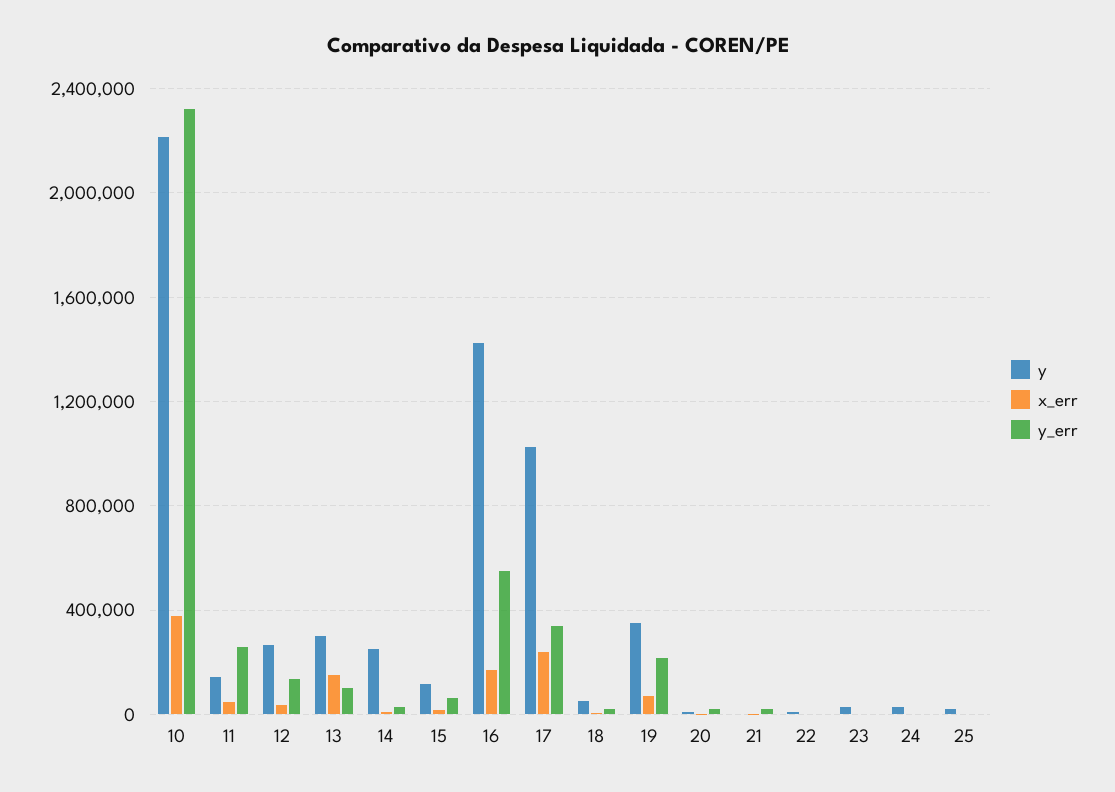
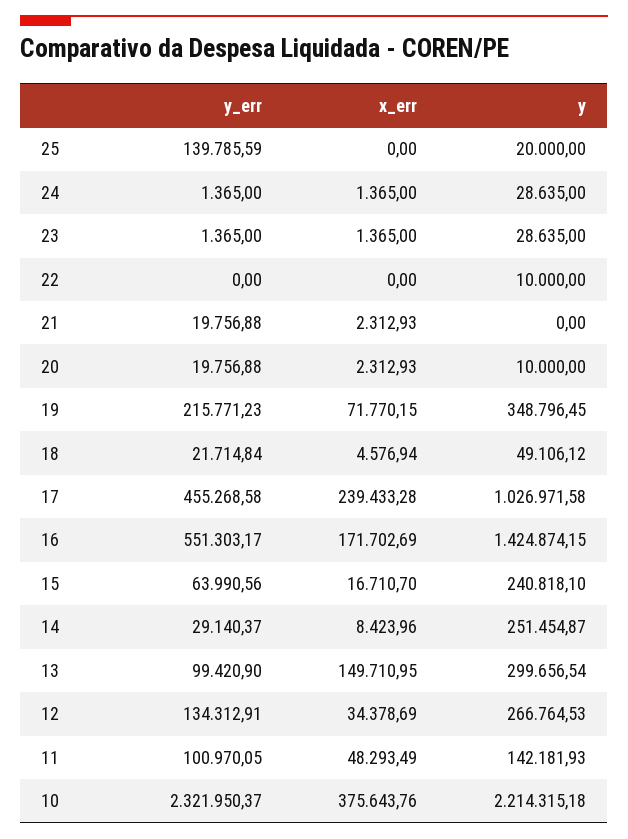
y_err, 11: 250000 -> 100970.05
y, 15: 100000 -> 240818.1
y_err, 17: 350000 -> 455268.58
y_err, 25: 0 -> 139785.59

